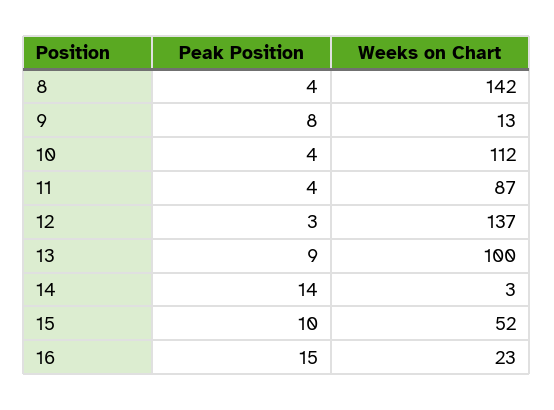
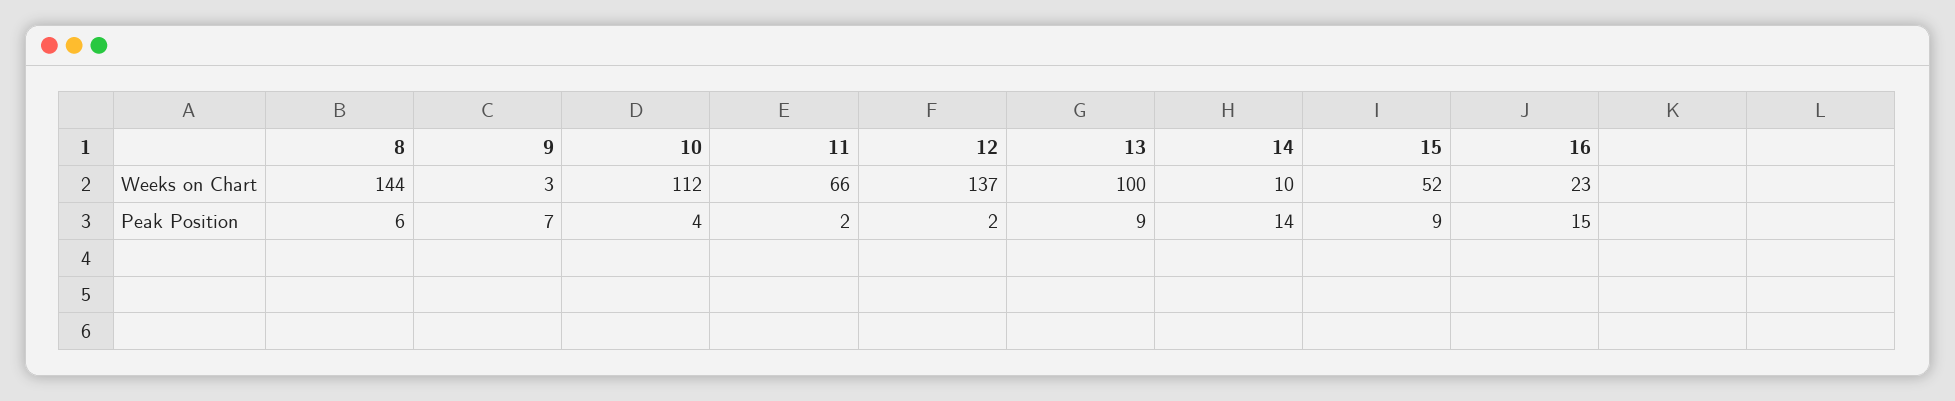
Peak Position, 8: 4 -> 6
Weeks on Chart, 8: 142 -> 144
Peak Position, 9: 8 -> 7
Weeks on Chart, 9: 13 -> 3
Peak Position, 11: 4 -> 2
Weeks on Chart, 11: 87 -> 66
Peak Position, 12: 3 -> 2
Weeks on Chart, 14: 3 -> 10
Peak Position, 15: 10 -> 9

